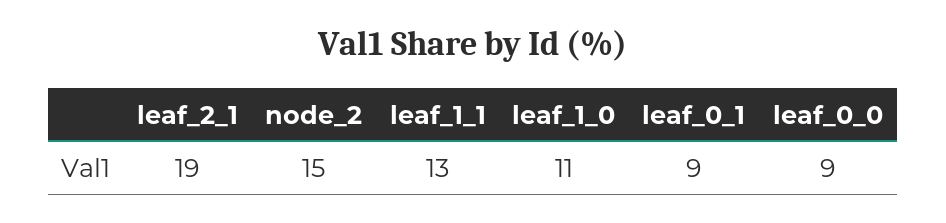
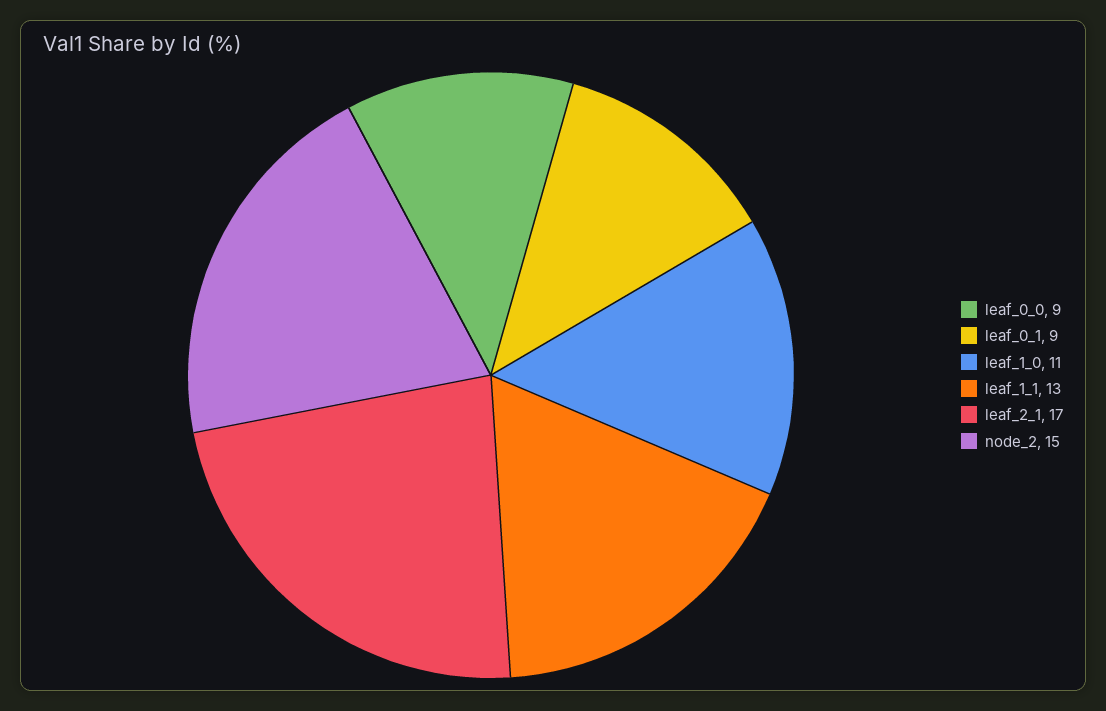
leaf_2_1: 19 -> 17

